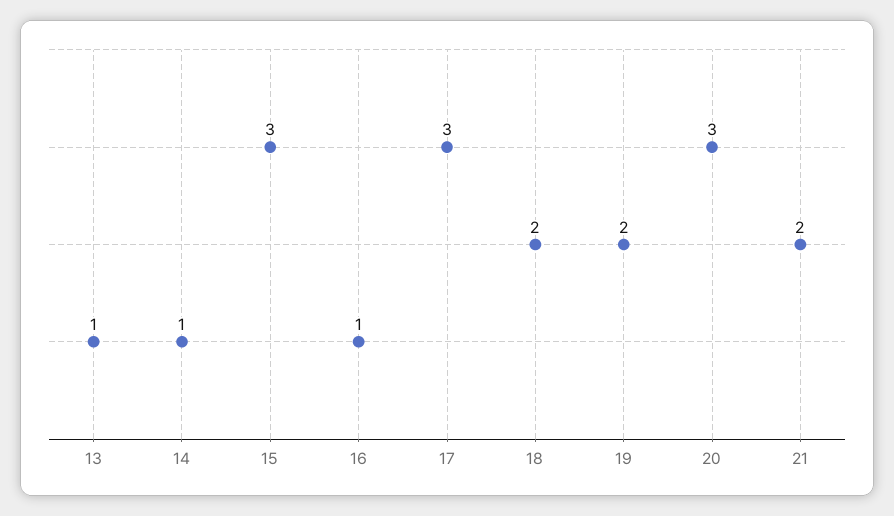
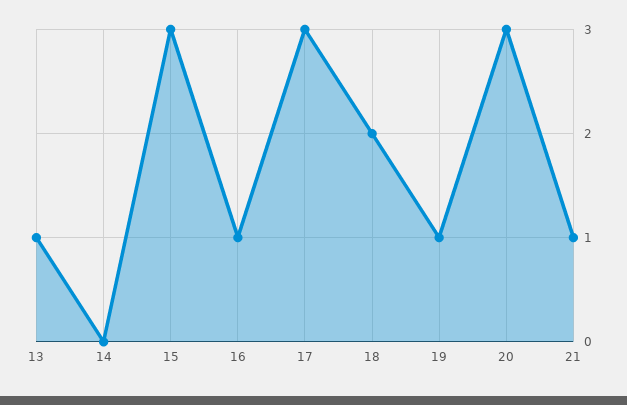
14: 1 -> 0
19: 2 -> 1
21: 2 -> 1

